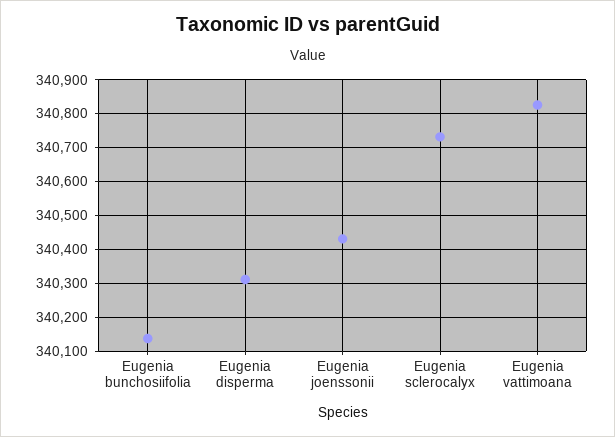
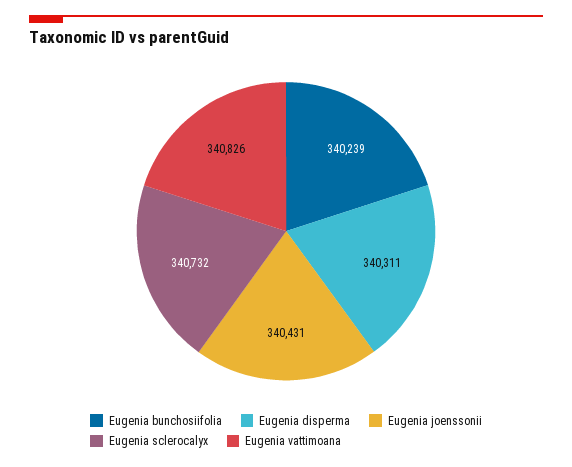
Eugenia bunchosiifolia: 340140 -> 340239

